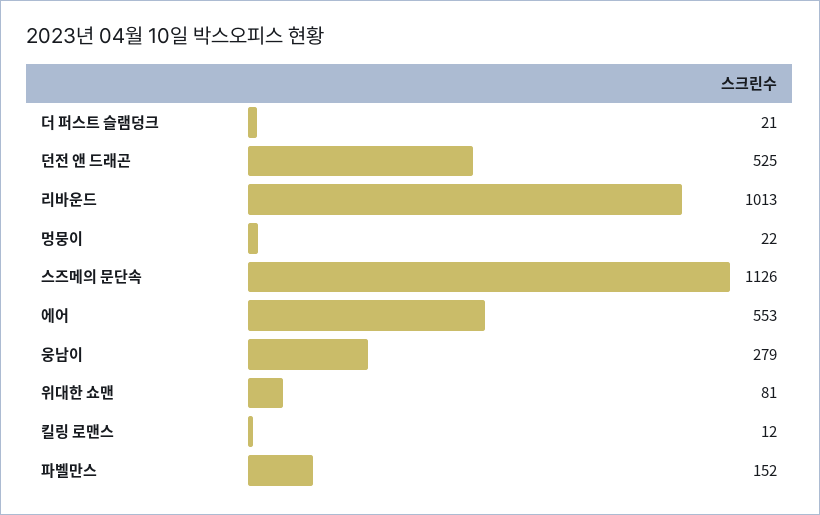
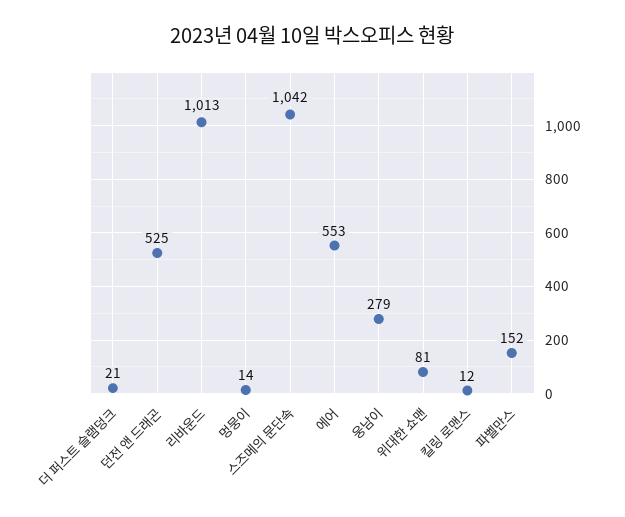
멍뭉이: 22 -> 14
스즈메의 문단속: 1126 -> 1042

